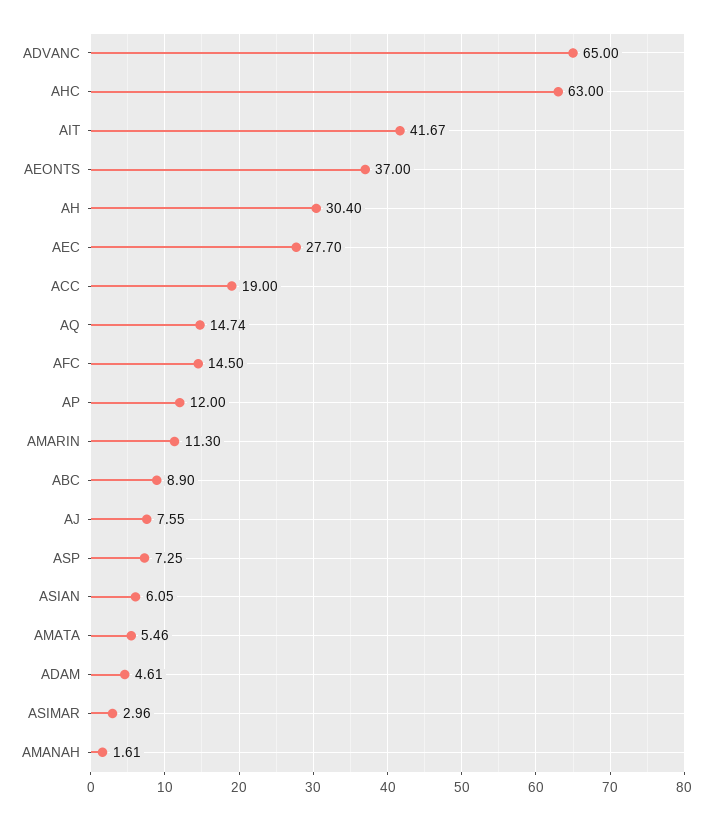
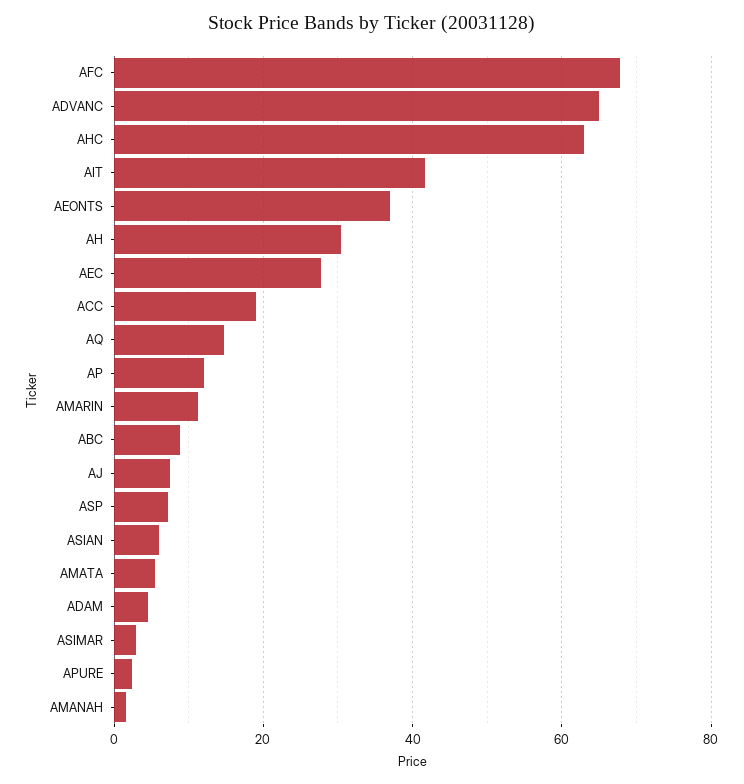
AFC: 14.5 -> 68
APURE: none -> 2

